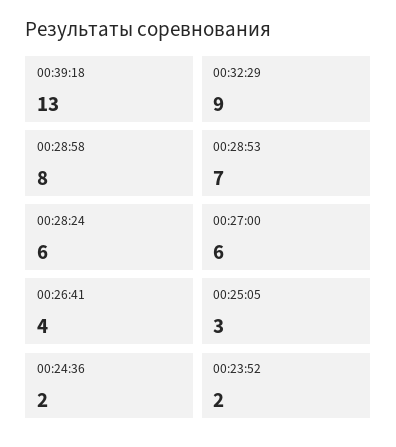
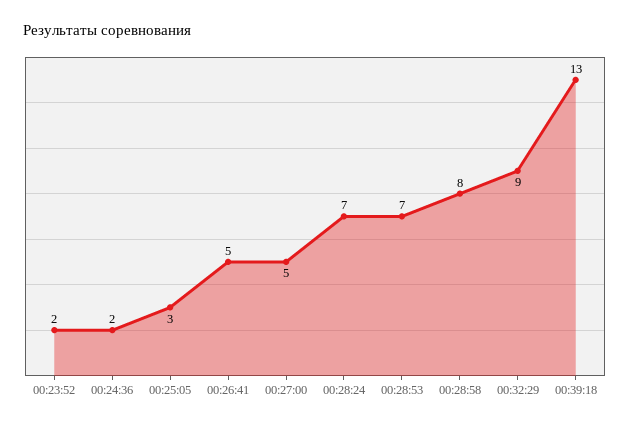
00:28:24: 6 -> 7
00:27:00: 6 -> 5
00:26:41: 4 -> 5

